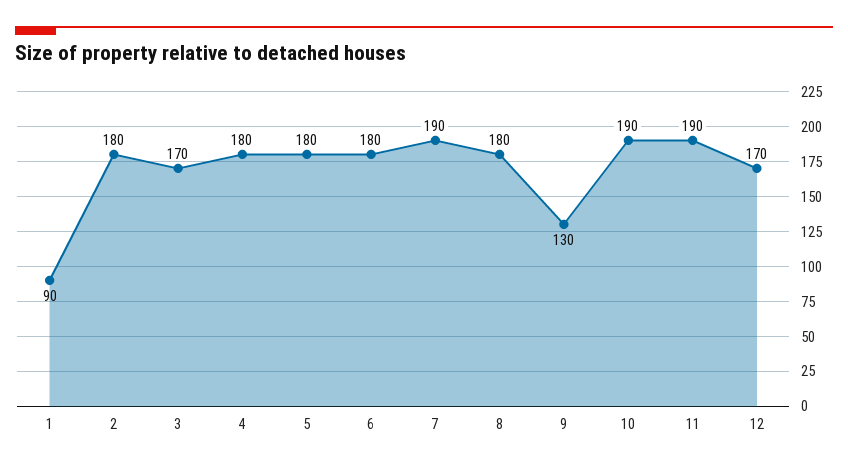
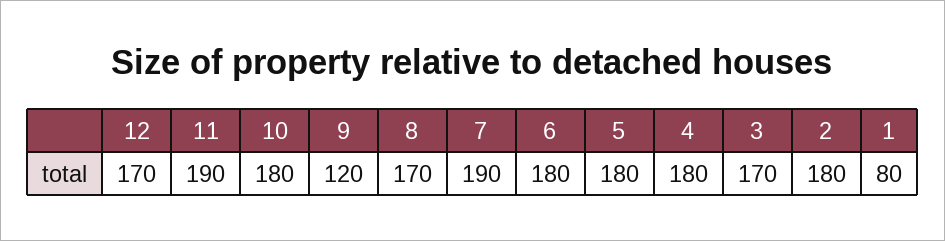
1: 90 -> 80
8: 180 -> 170
9: 130 -> 120
10: 190 -> 180

